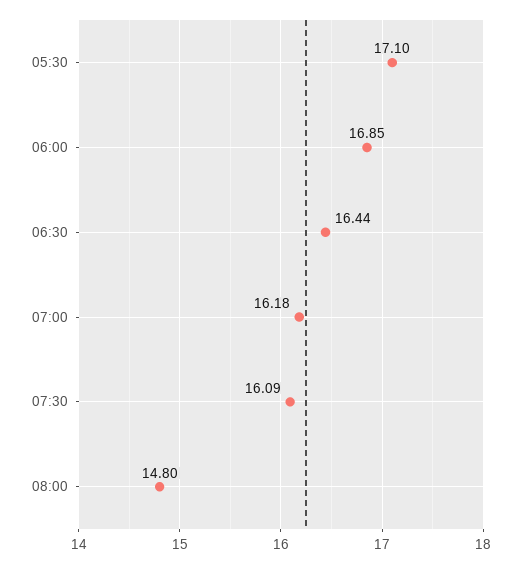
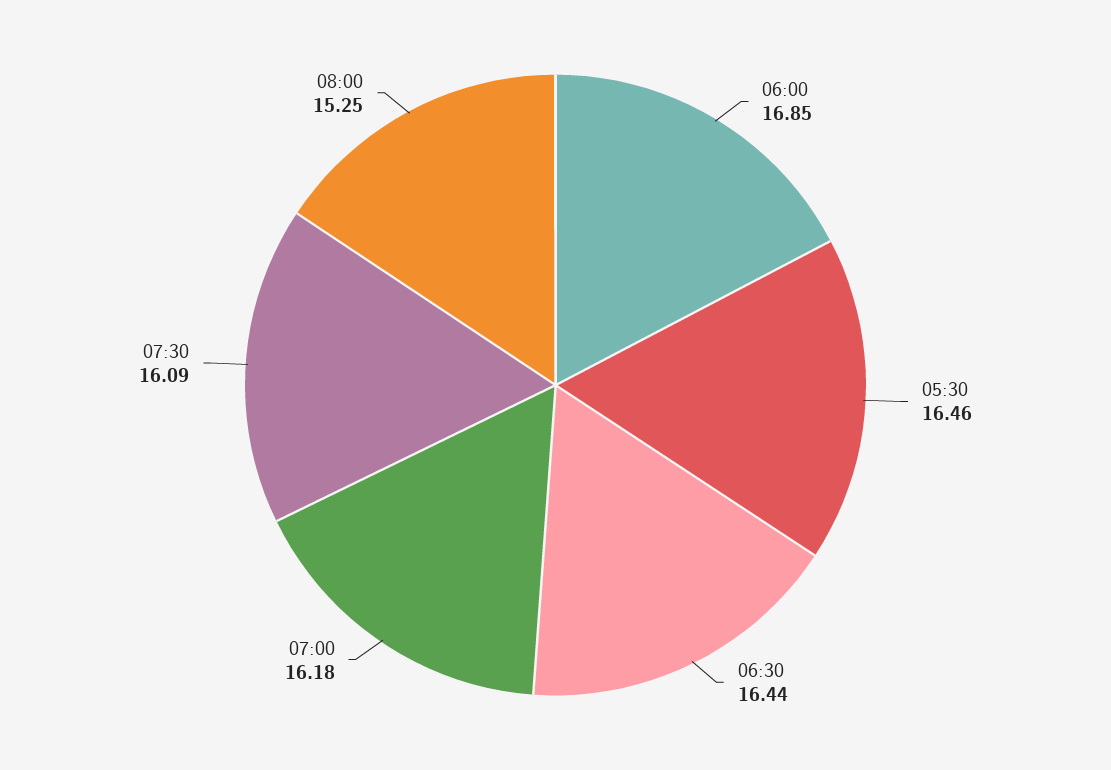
05:30: 17.1 -> 16.46
08:00: 14.8 -> 15.25

